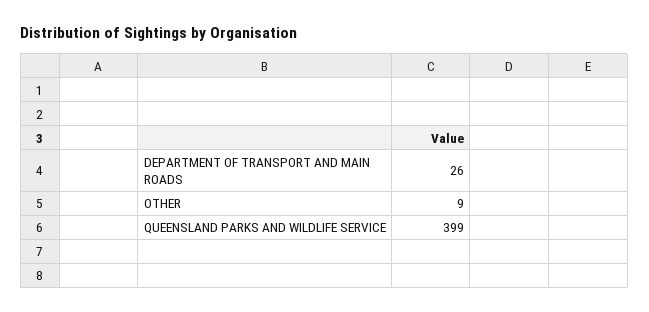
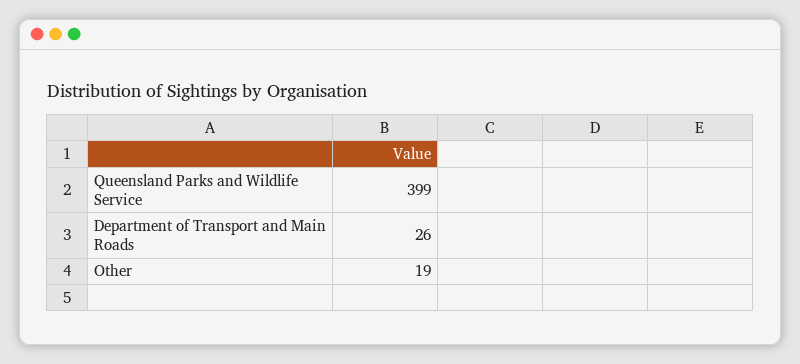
OTHER: 9 -> 19

